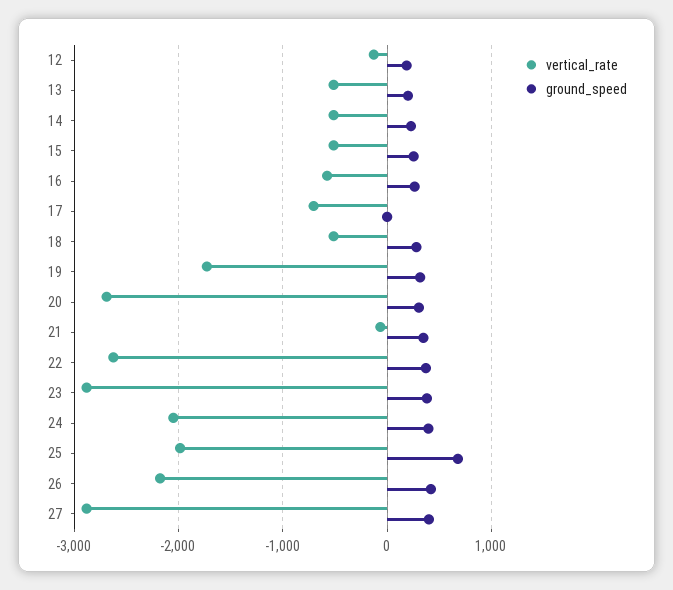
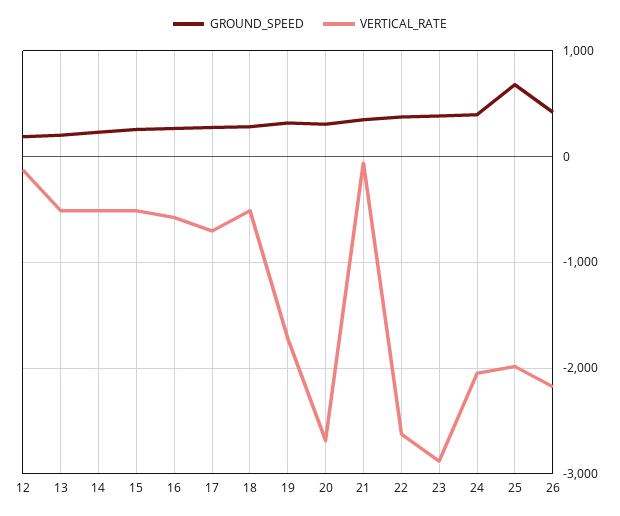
ground_speed, 17: 0 -> 300
vertical_rate, 27: -2900 -> none
ground_speed, 27: 400 -> none

